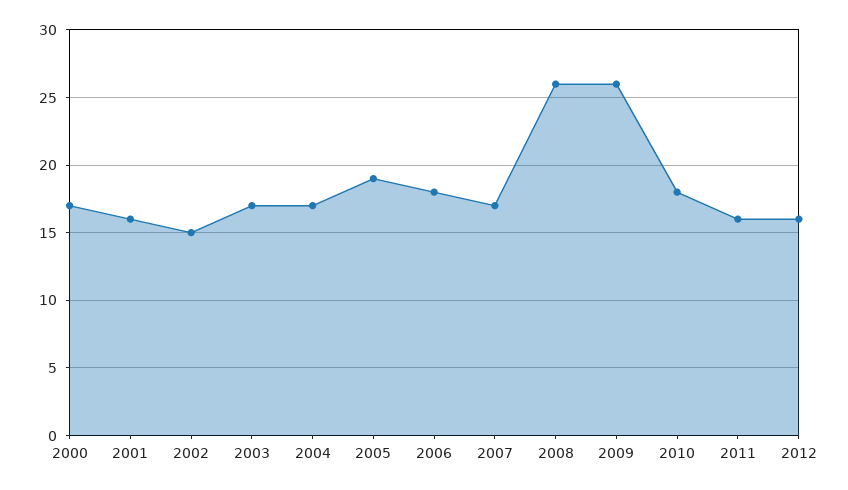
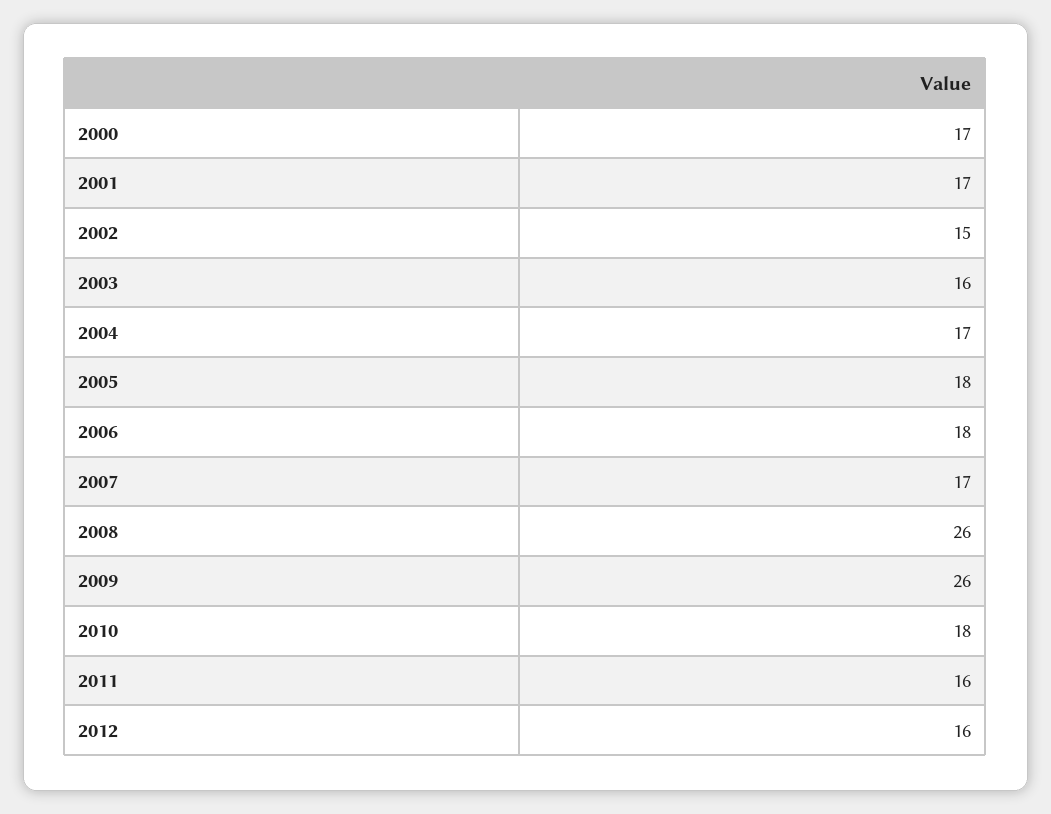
2001: 16 -> 17
2003: 17 -> 16
2005: 19 -> 18

